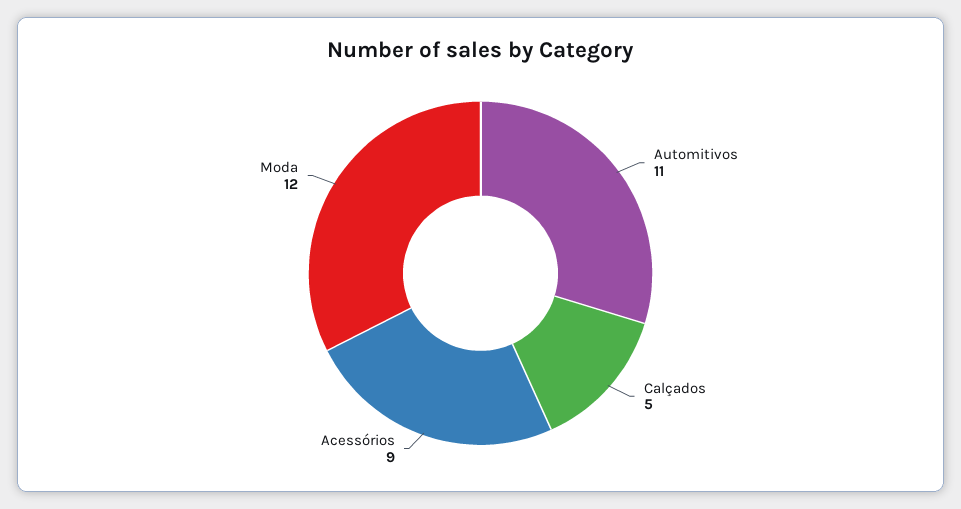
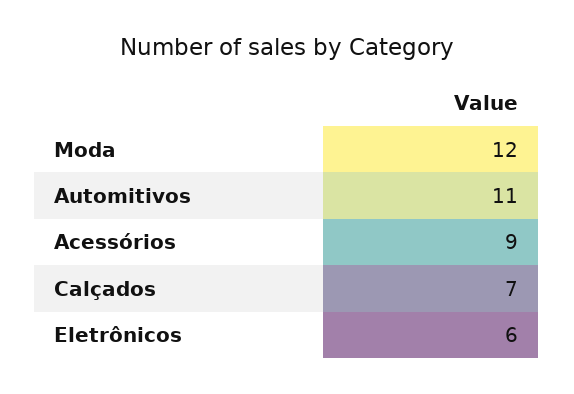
Calçados: 5 -> 7
Eletrônicos: none -> 6

